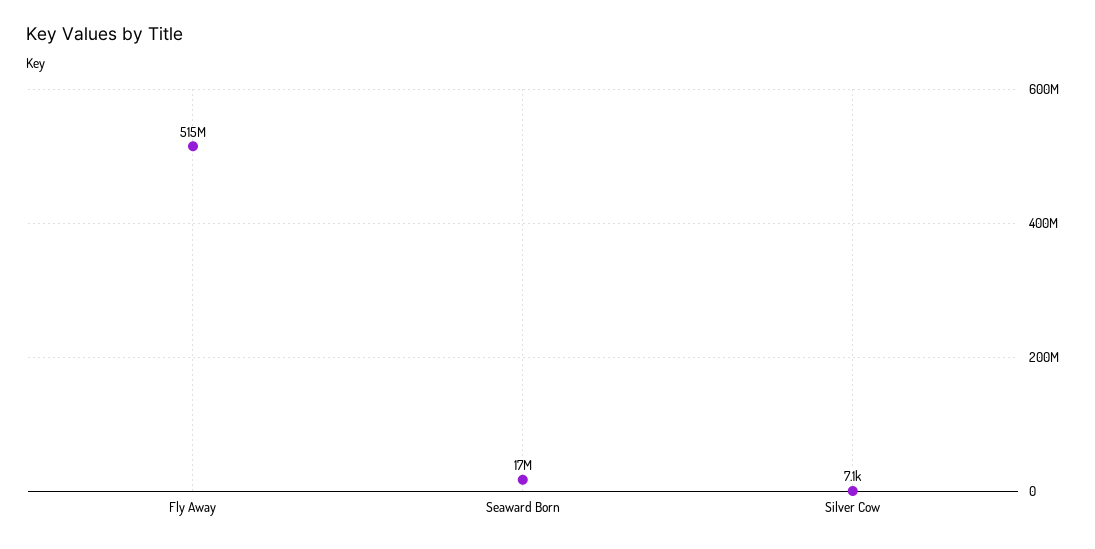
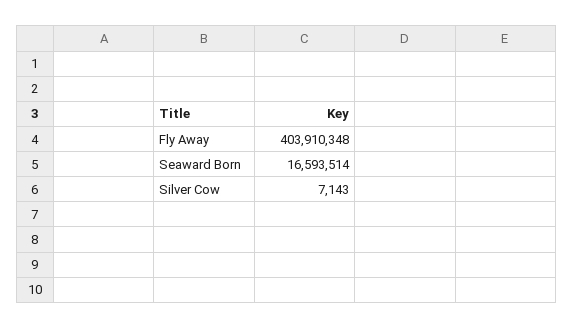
Fly Away: 515000000 -> 403910348

